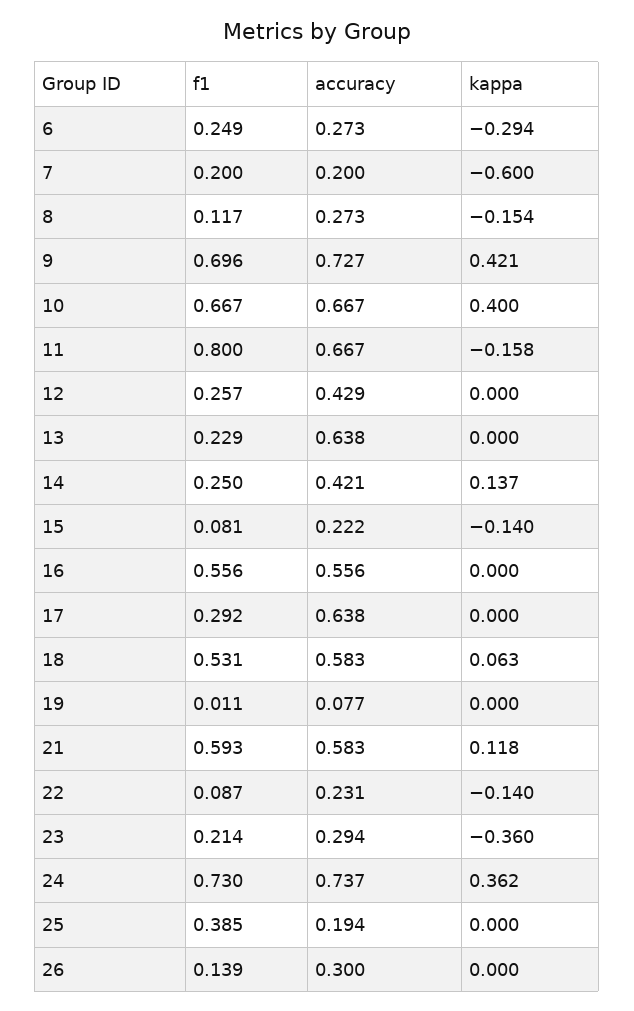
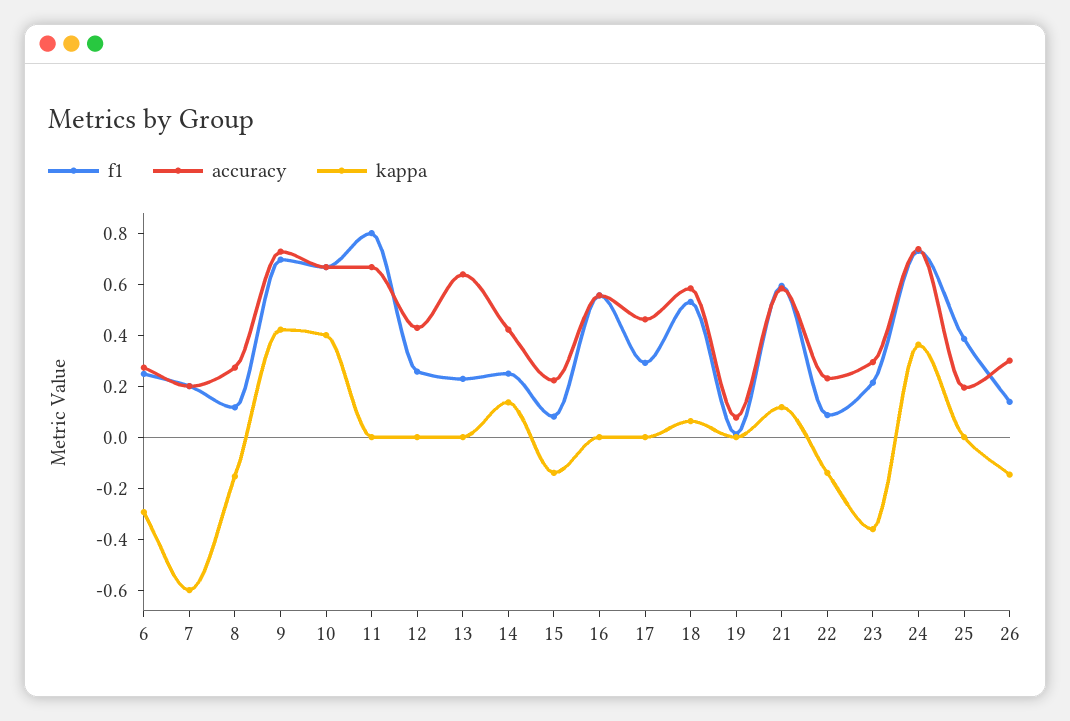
kappa, 11: -0.158 -> 0
accuracy, 17: 0.638 -> 0.45
kappa, 26: 0 -> -0.15

